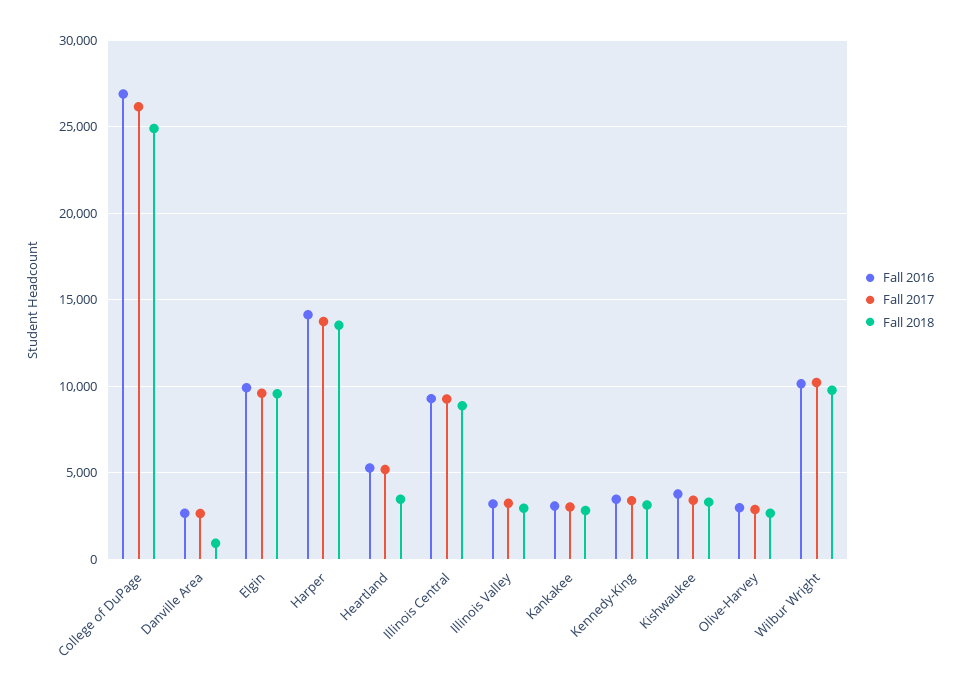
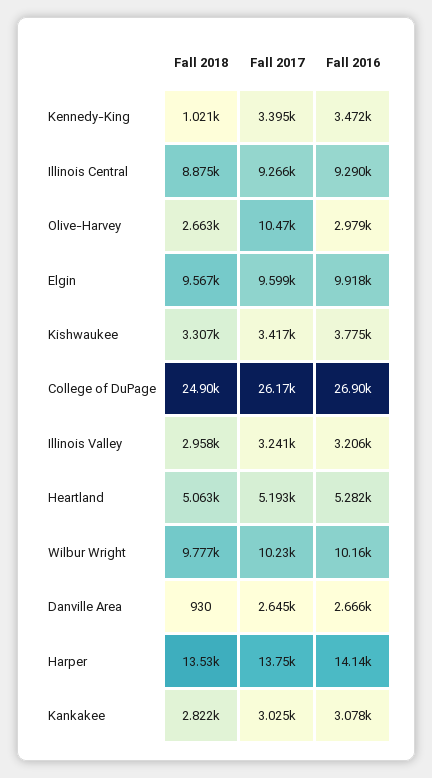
Fall 2018, Heartland: 3500 -> 5063
Fall 2018, Kennedy-King: 3000 -> 1021
Fall 2017, Olive-Harvey: 3000 -> 10470

